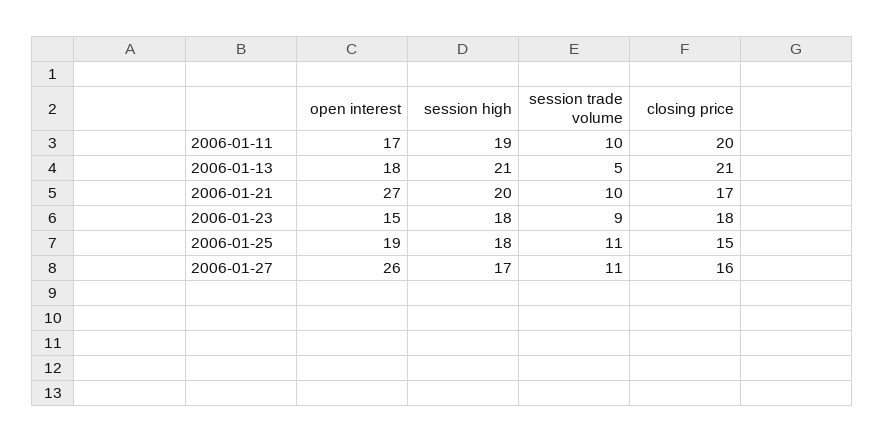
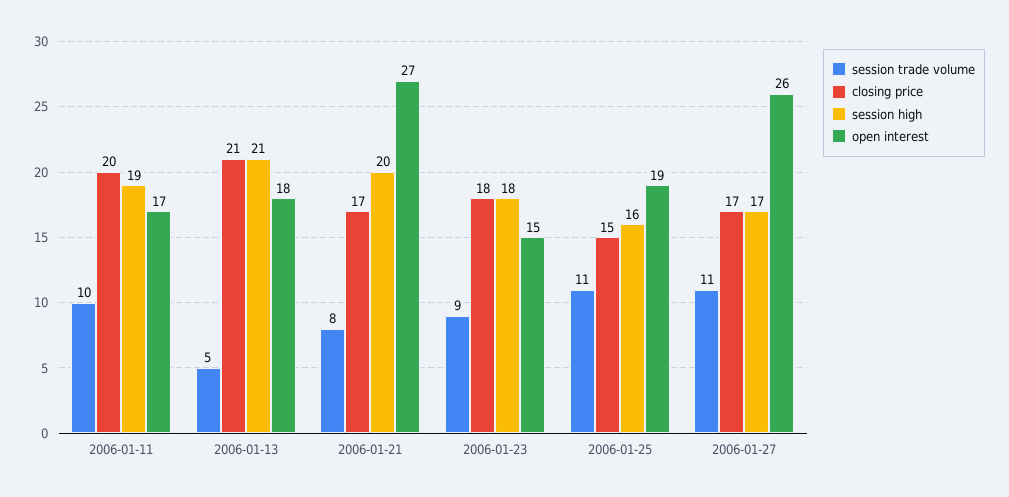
session trade volume, 2006-01-21: 10 -> 8
session high, 2006-01-25: 18 -> 16
closing price, 2006-01-27: 16 -> 17

